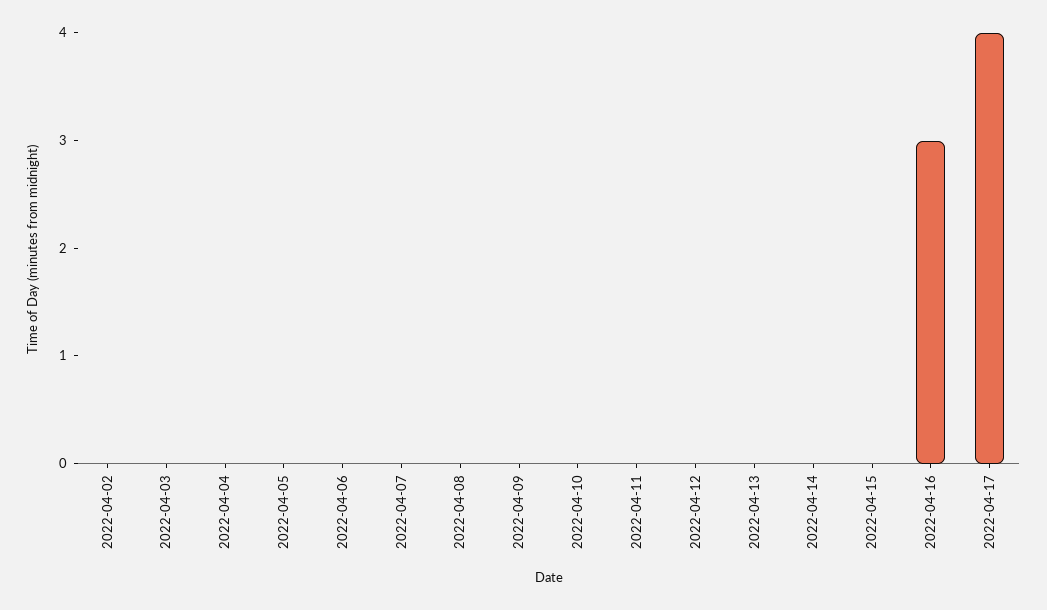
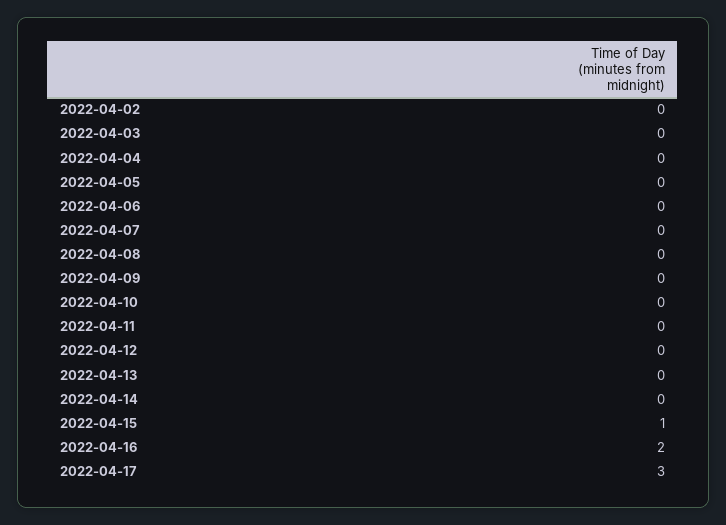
2022-04-15: 0 -> 1
2022-04-16: 3 -> 2
2022-04-17: 4 -> 3

